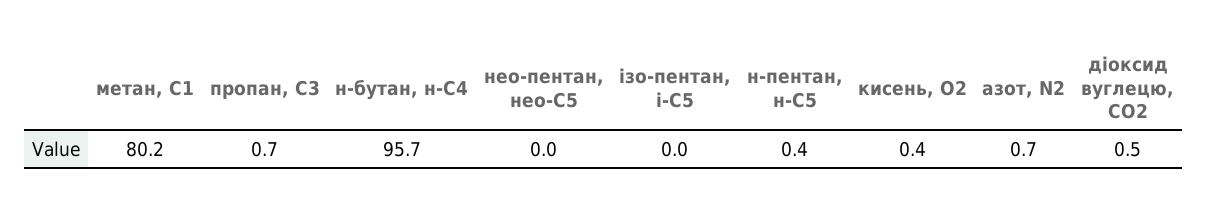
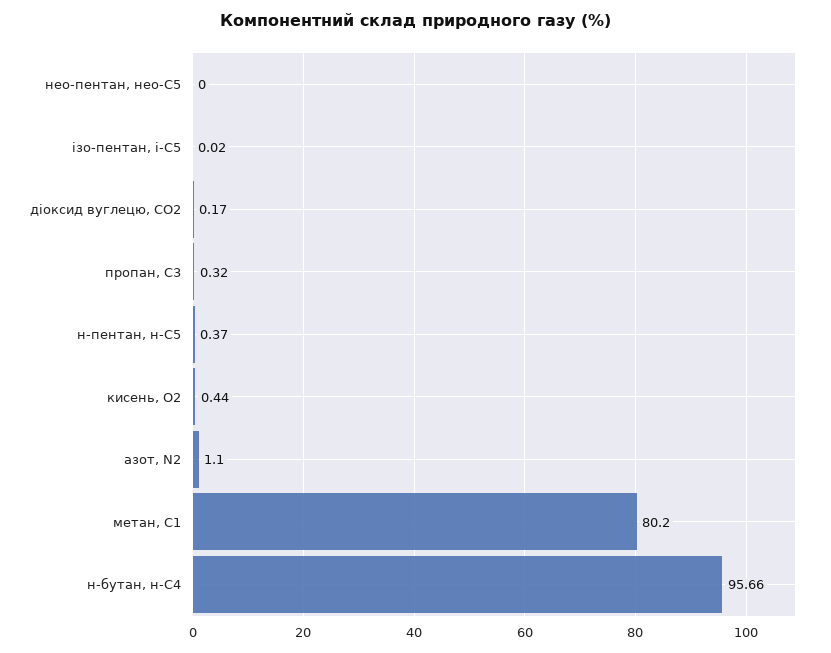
пропан, С3: 0.7 -> 0.32
азот, N2: 0.7 -> 1.1
діоксид вуглецю, CО2: 0.5 -> 0.17

